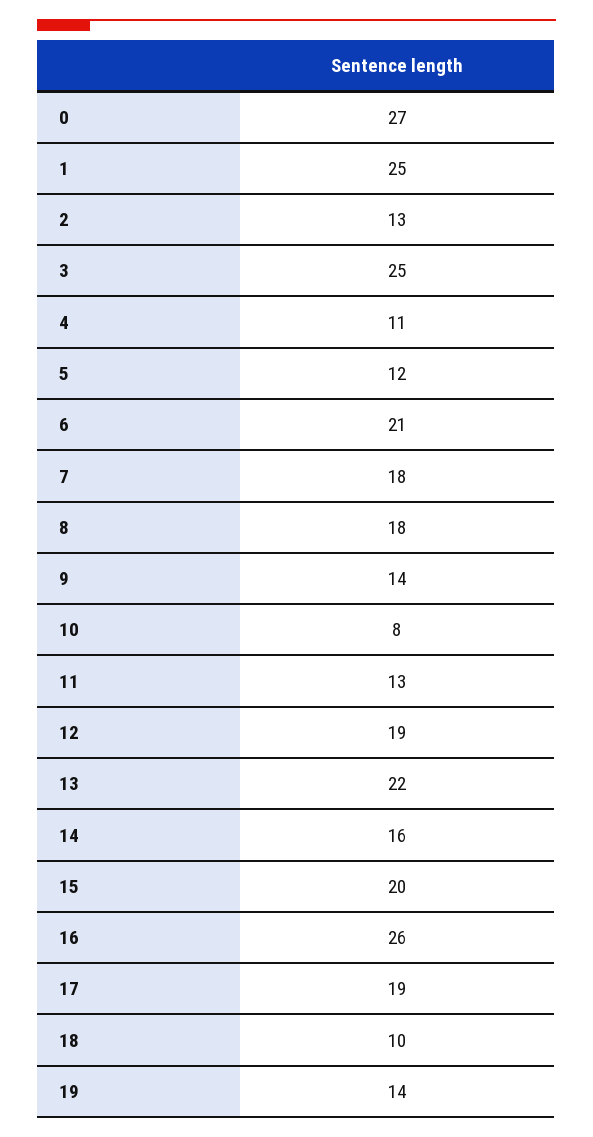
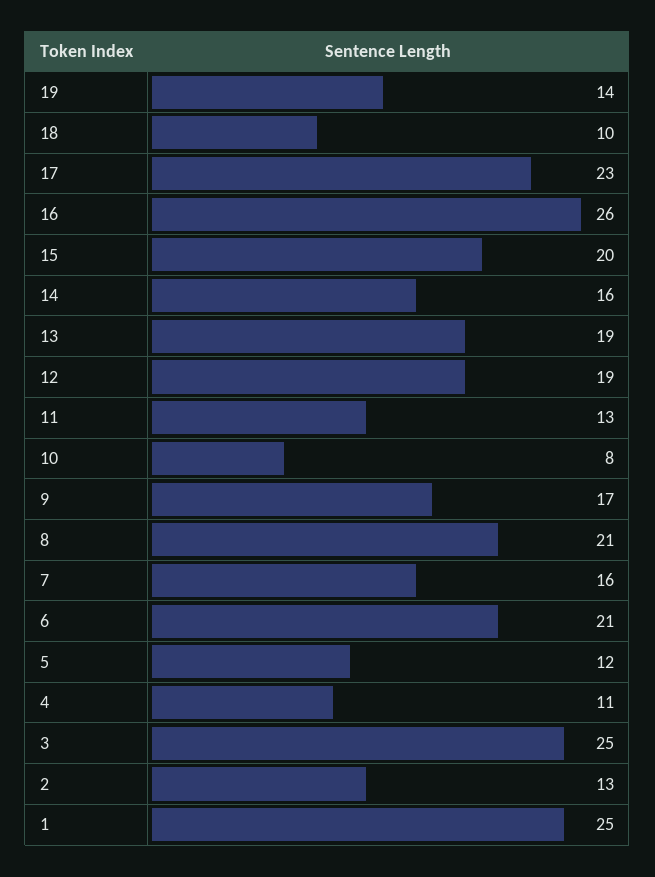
0: 27 -> none
7: 18 -> 16
8: 18 -> 21
9: 14 -> 17
13: 22 -> 19
17: 19 -> 23

